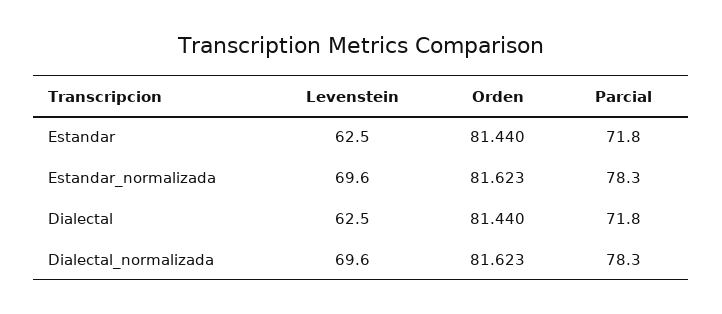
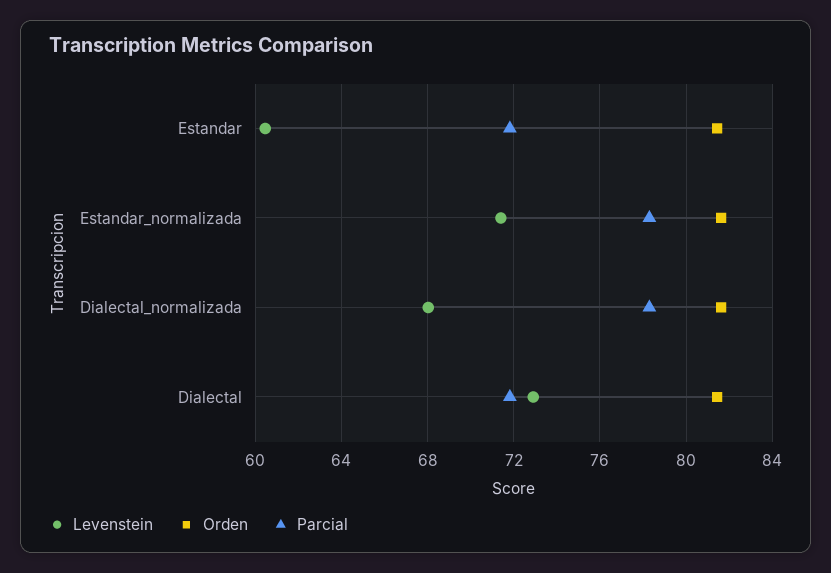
Levenstein, Estandar: 62.5 -> 60.5
Levenstein, Estandar_normalizada: 69.6 -> 71.5
Levenstein, Dialectal: 62.5 -> 73
Levenstein, Dialectal_normalizada: 69.6 -> 68

